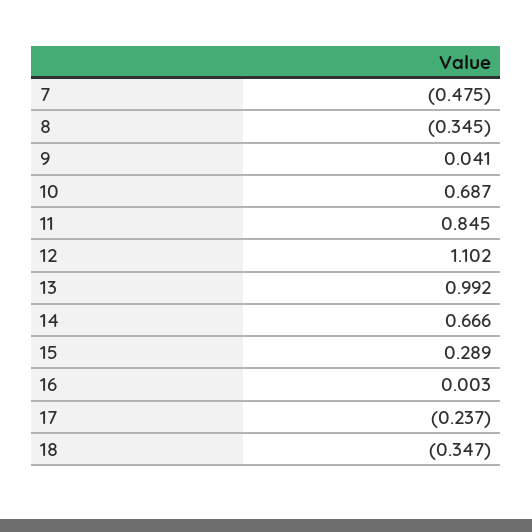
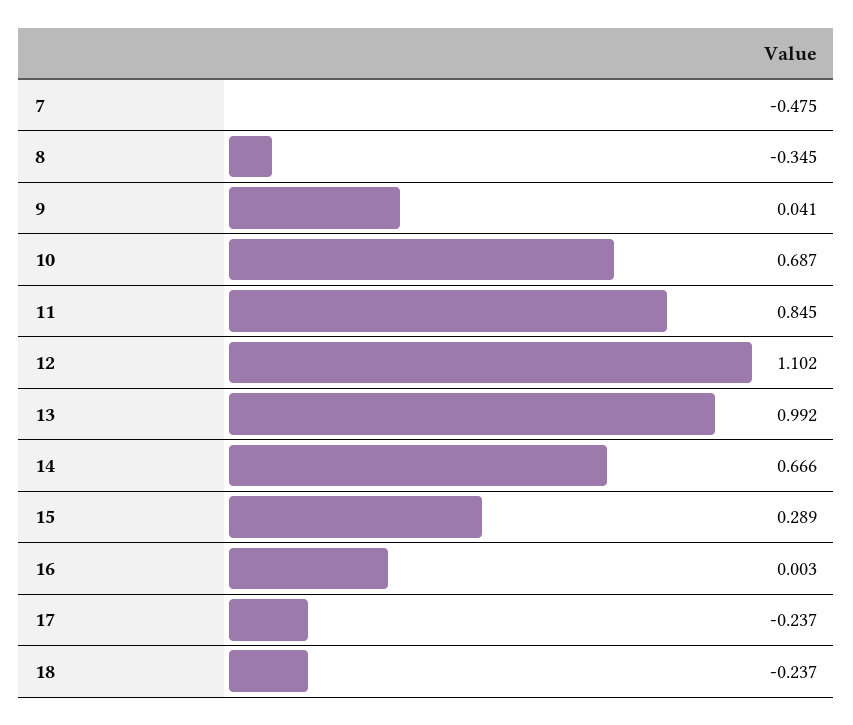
18: -0.347 -> -0.237

